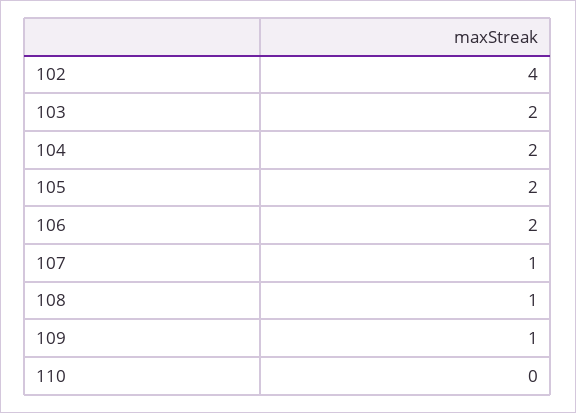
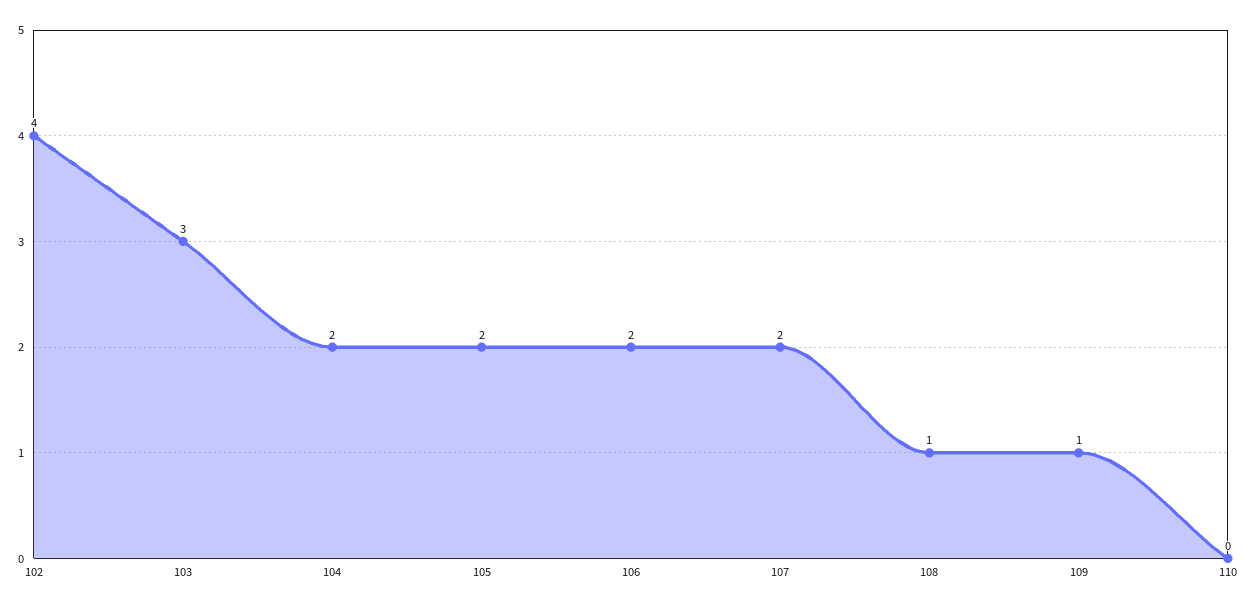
103: 2 -> 3
107: 1 -> 2

